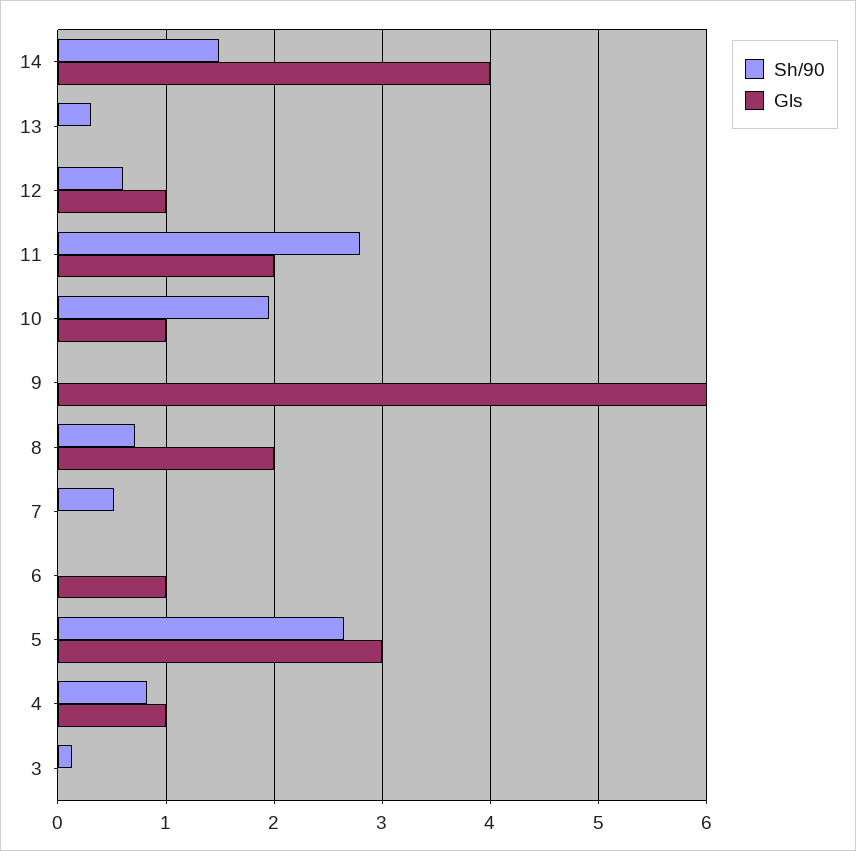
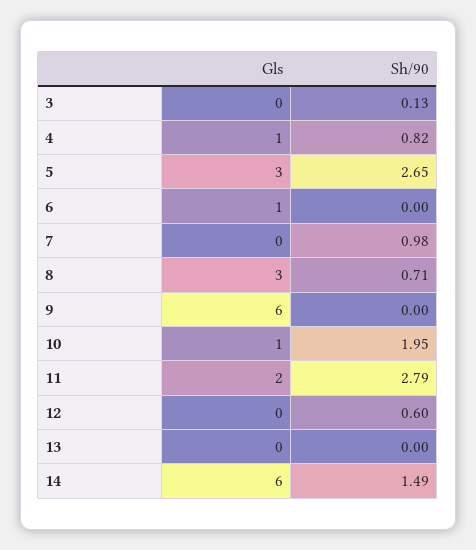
Gls, 14: 4 -> 6
Sh/90, 13: 0.3 -> 0
Gls, 12: 1 -> 0
Gls, 8: 2 -> 3
Sh/90, 7: 0.5 -> 0.98

